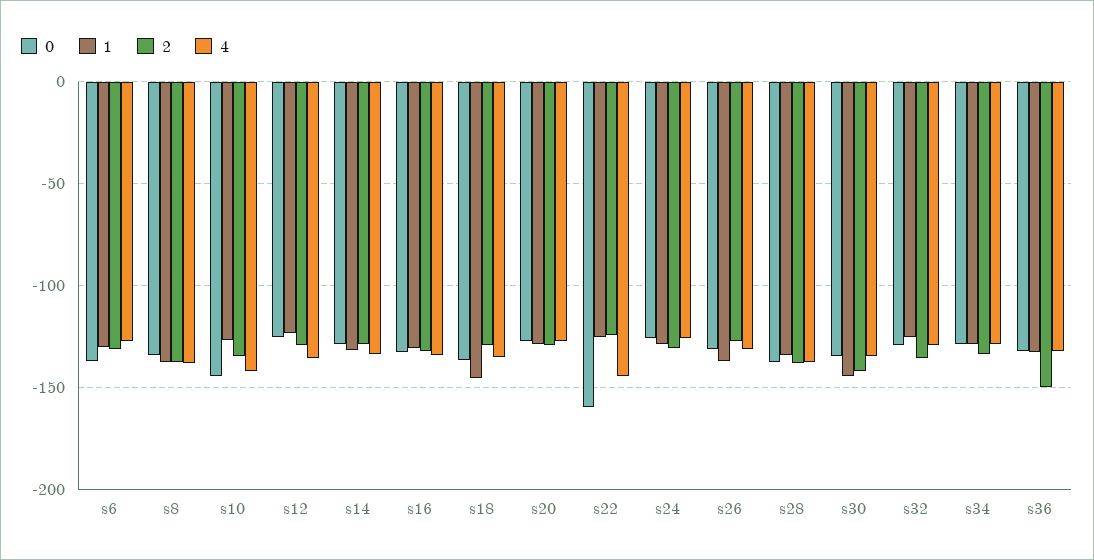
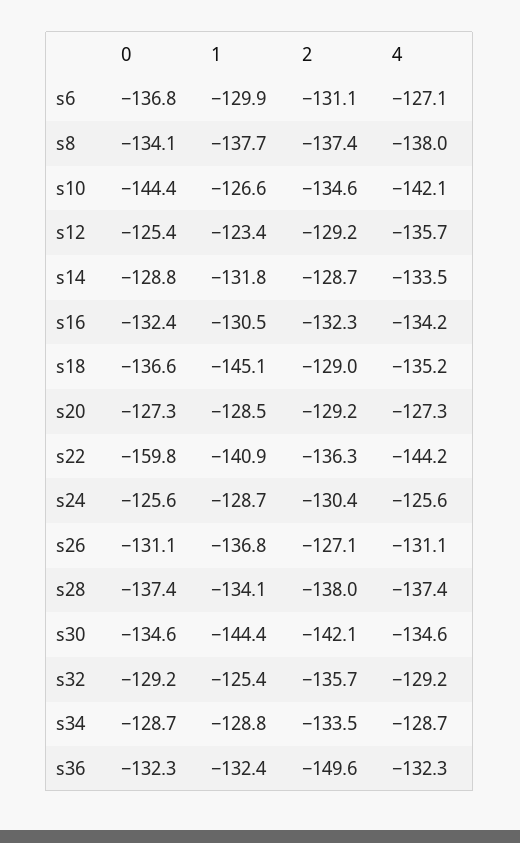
1, s22: -125 -> -140.9
2, s22: -125 -> -136.3

